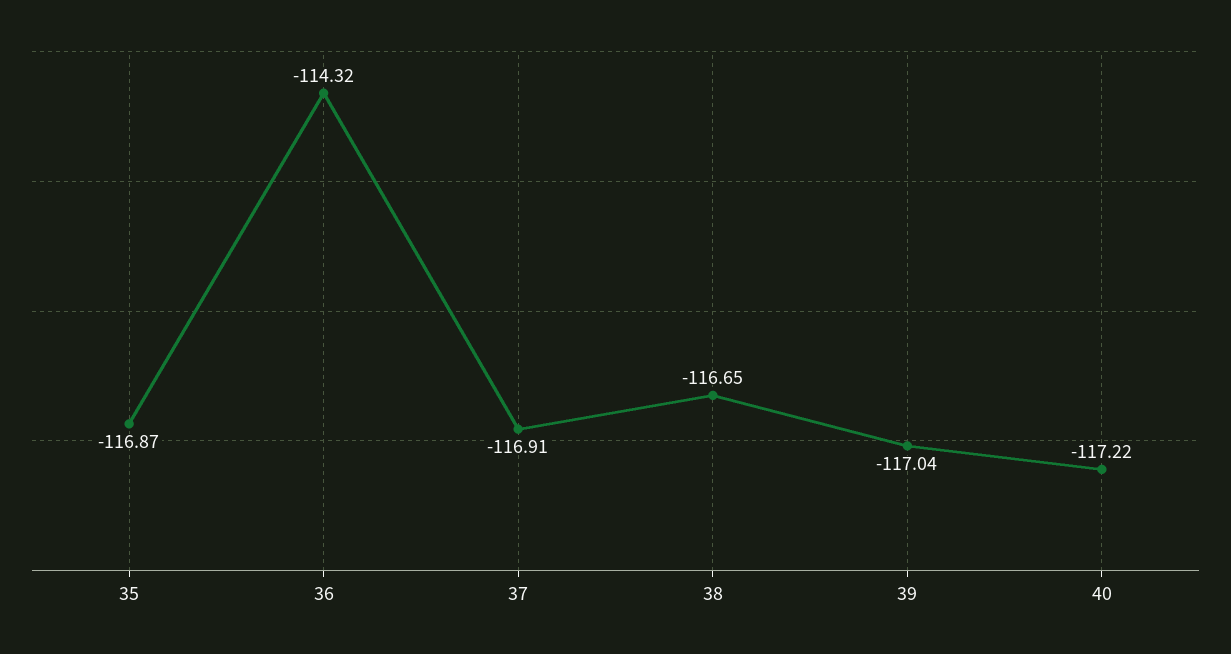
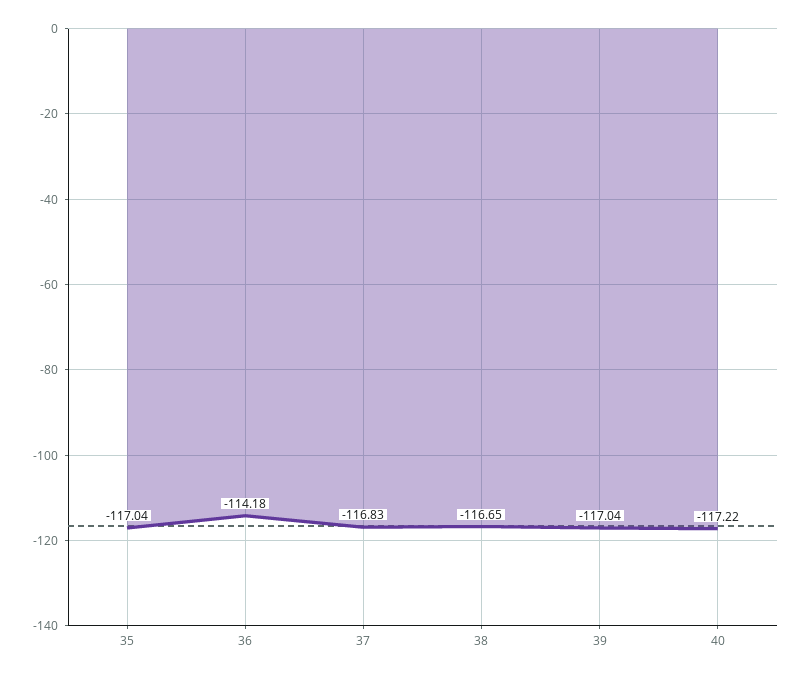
35: -116.87 -> -117.04
36: -114.32 -> -114.18
37: -116.91 -> -116.83

